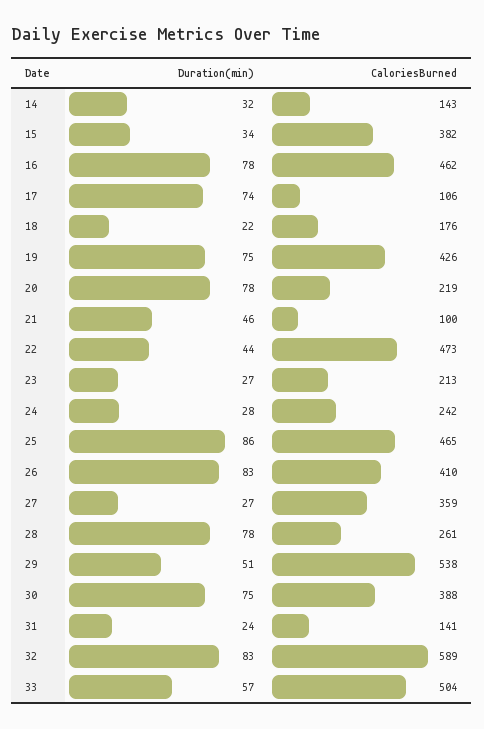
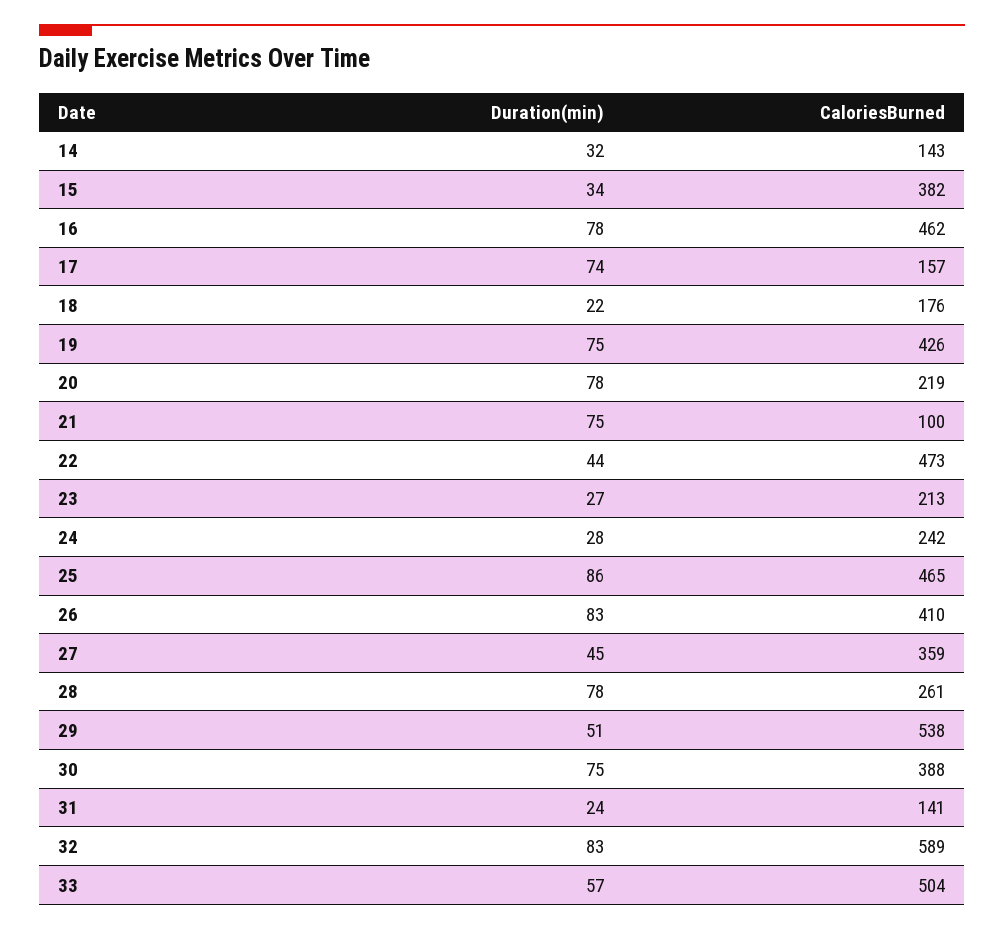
CaloriesBurned, 17: 106 -> 157
Duration(min), 21: 46 -> 75
Duration(min), 27: 27 -> 45

